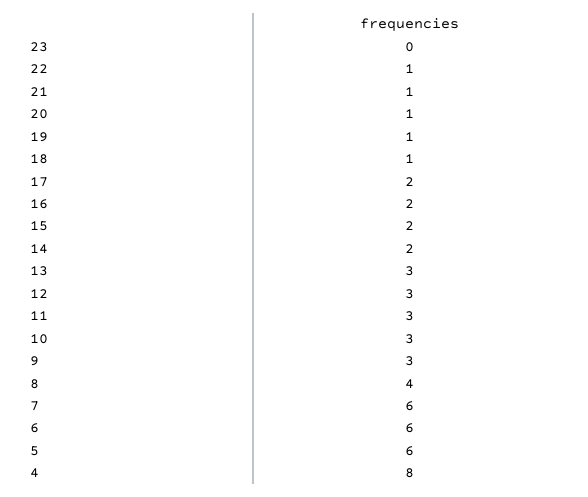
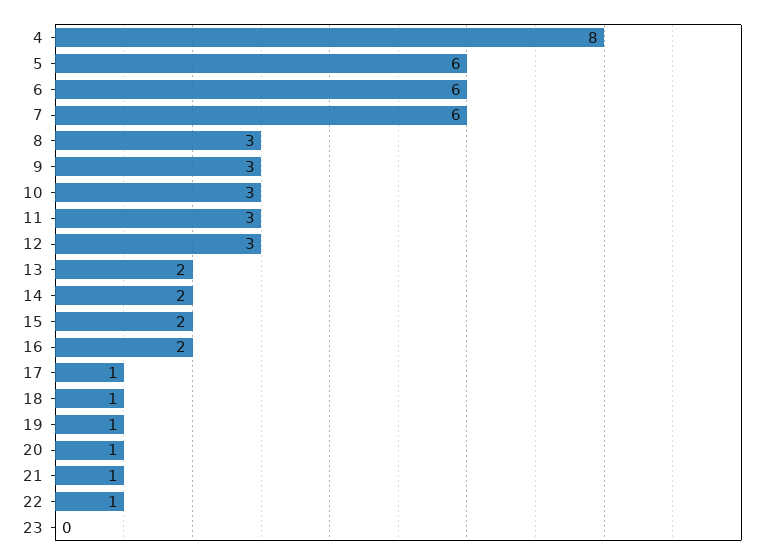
17: 2 -> 1
13: 3 -> 2
8: 4 -> 3

